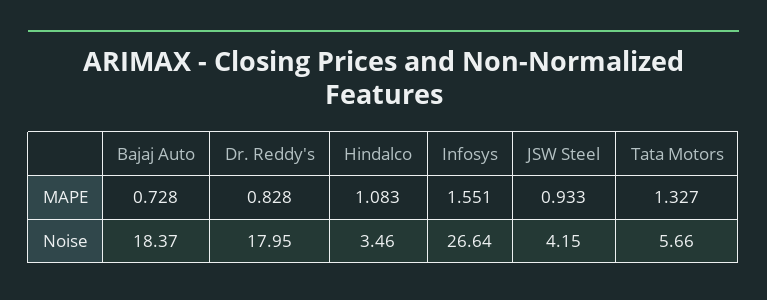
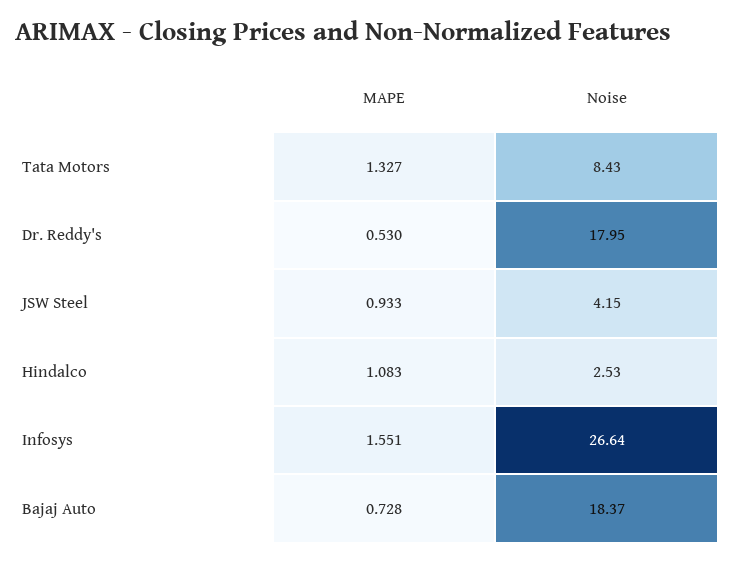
Dr. Reddy's, MAPE: 0.828 -> 0.53
Hindalco, Noise: 3.46 -> 2.53
Tata Motors, Noise: 5.66 -> 8.43

